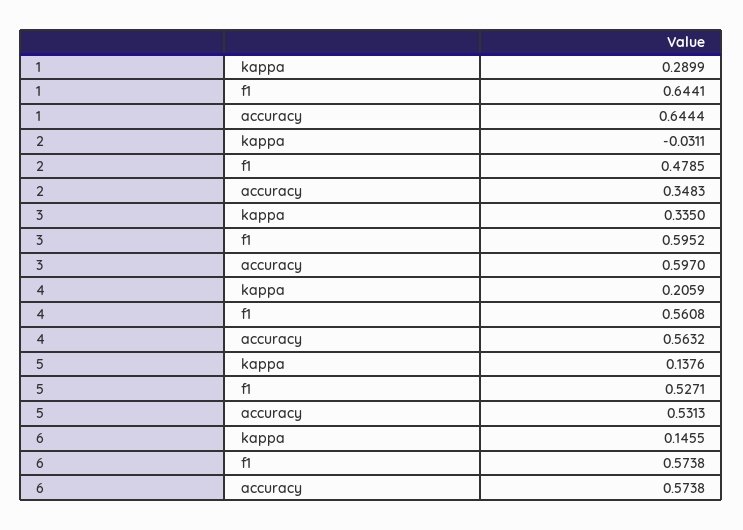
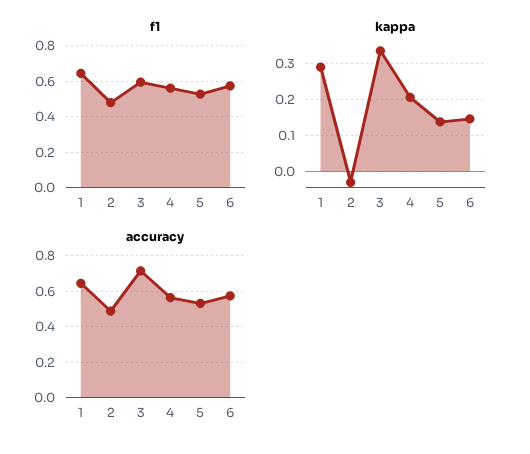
accuracy, 2: 0.3483 -> 0.5
accuracy, 3: 0.597 -> 0.7

